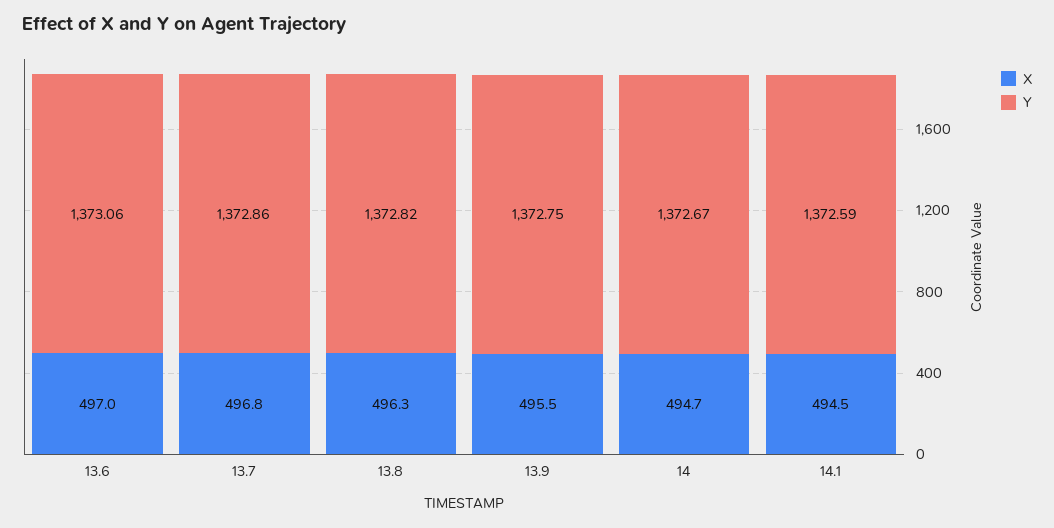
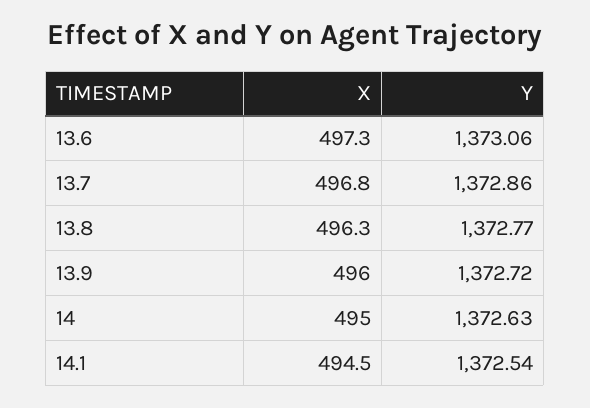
X, 13.6: 497 -> 497.3
Y, 13.8: 1372.82 -> 1372.77
X, 13.9: 495.5 -> 496
Y, 13.9: 1372.75 -> 1372.72
X, 14: 494.7 -> 495
Y, 14: 1372.67 -> 1372.63
Y, 14.1: 1372.59 -> 1372.54

